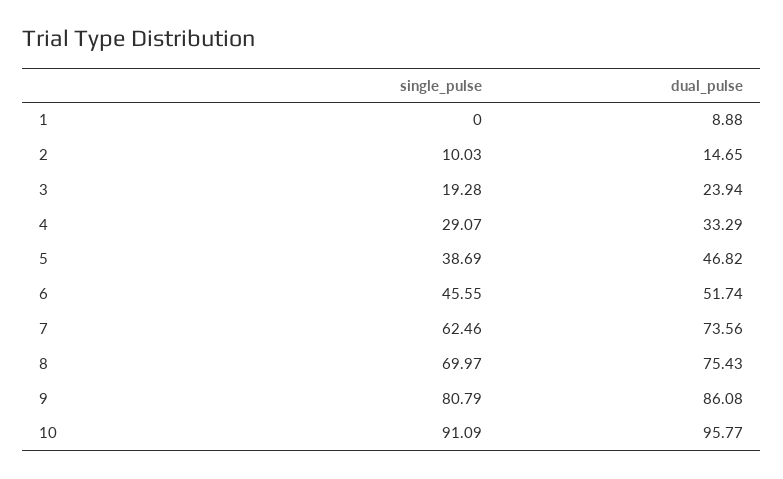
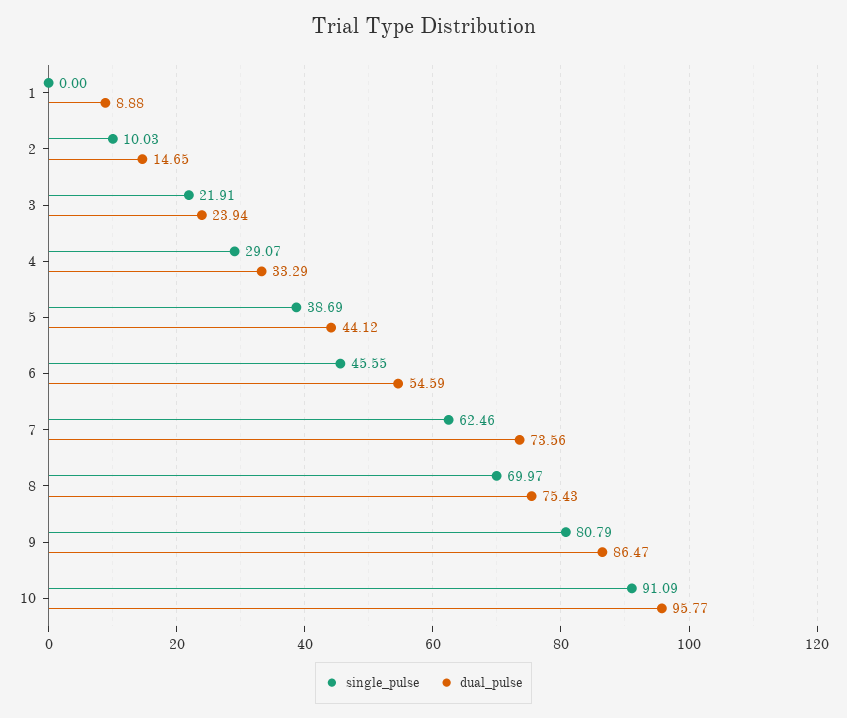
single_pulse, 3: 19.28 -> 21.91
dual_pulse, 5: 46.82 -> 44.12
dual_pulse, 6: 51.74 -> 54.59
dual_pulse, 9: 86.08 -> 86.47

